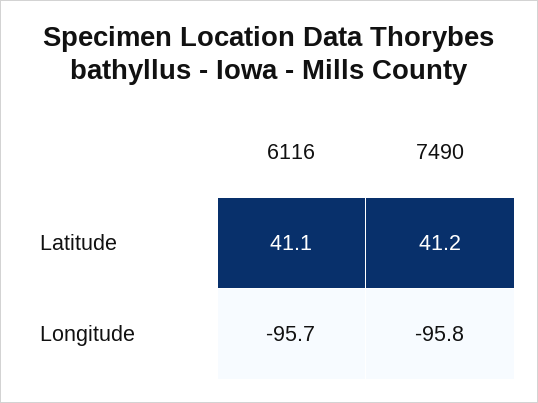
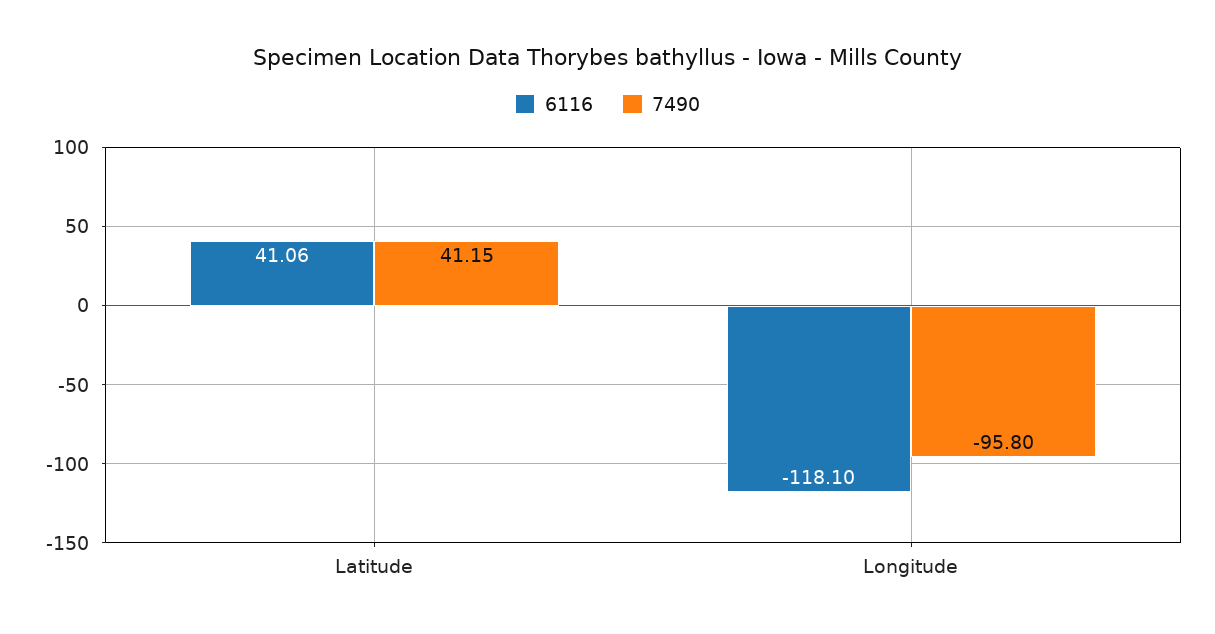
6116, Longitude: -95.7 -> -118.1

